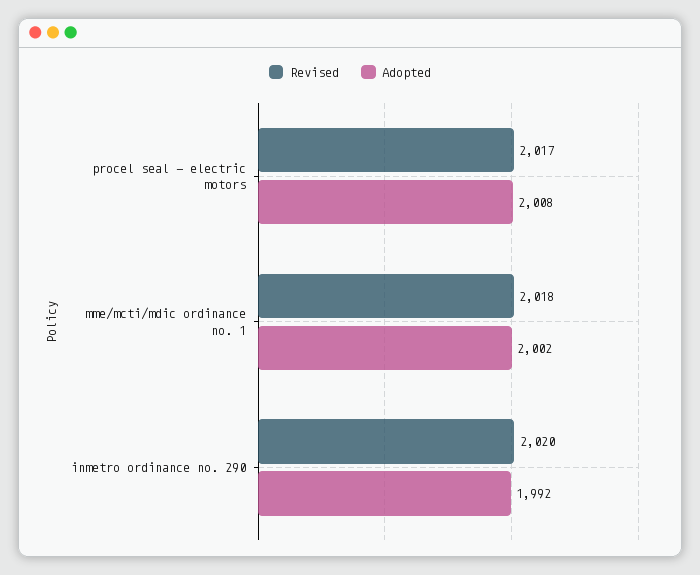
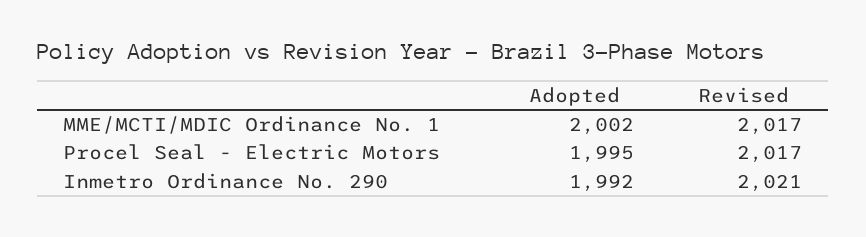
Adopted, procel seal - electric motors: 2008 -> 1995
Revised, mme/mcti/mdic ordinance no. 1: 2018 -> 2017
Revised, inmetro ordinance no. 290: 2020 -> 2021

